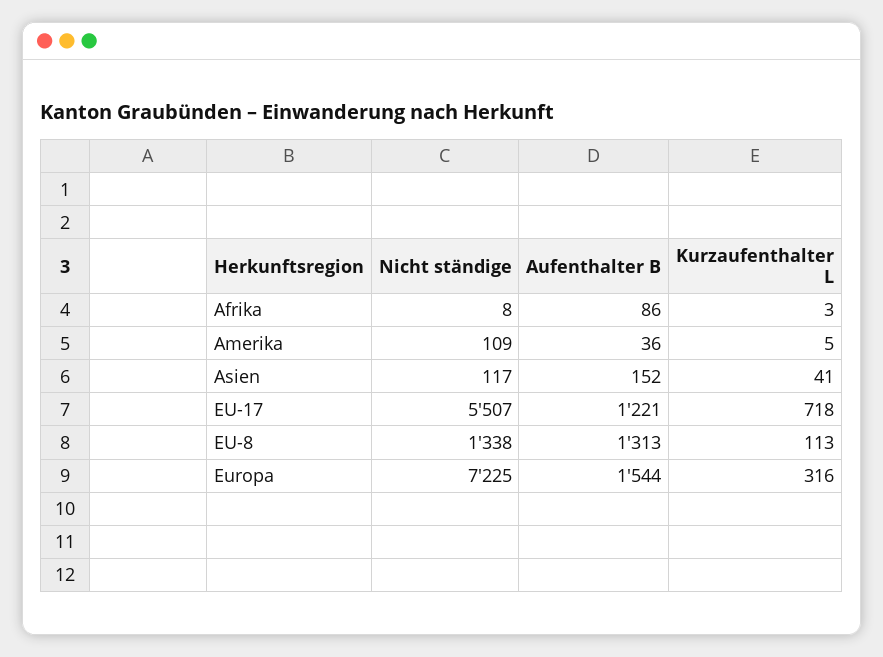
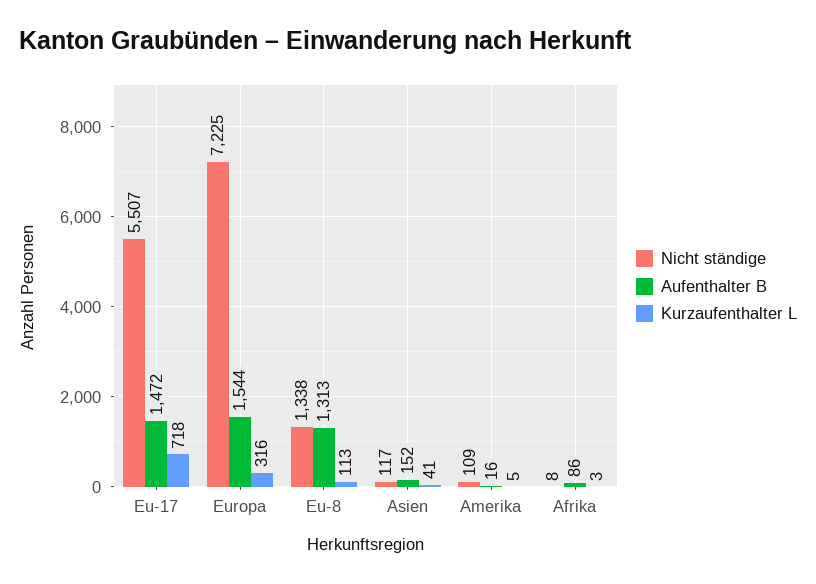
Aufenthalter B, Amerika: 36 -> 16
Aufenthalter B, EU-17: 1221 -> 1472

